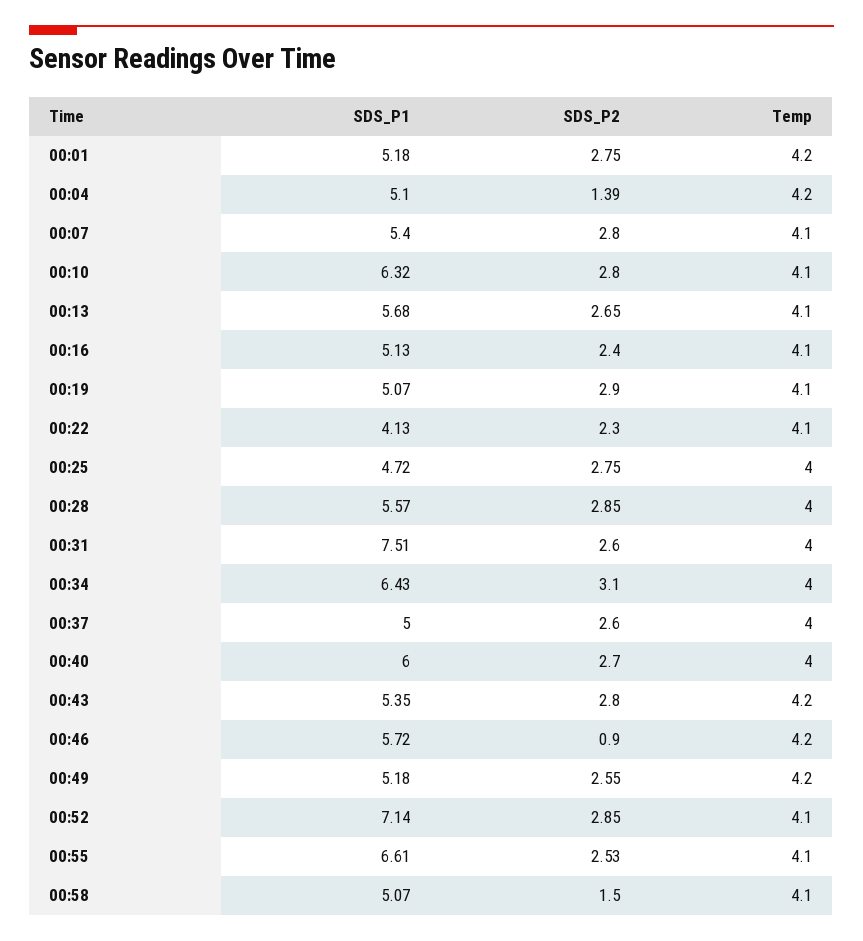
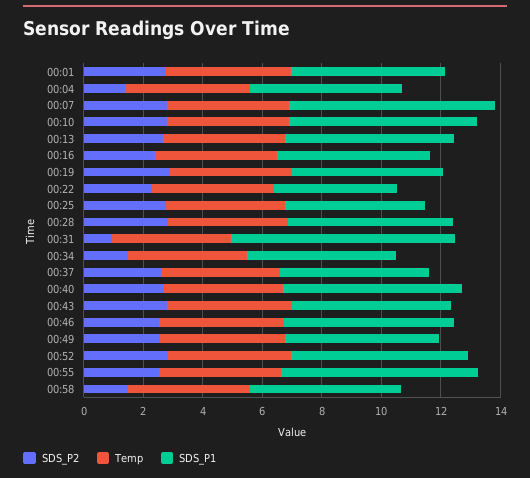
SDS_P1, 00:07: 5.4 -> 7
SDS_P2, 00:31: 2.6 -> 1
SDS_P1, 00:34: 6.43 -> 5
SDS_P2, 00:34: 3.1 -> 1.5
SDS_P2, 00:46: 0.9 -> 2.5
SDS_P1, 00:52: 7.14 -> 6

